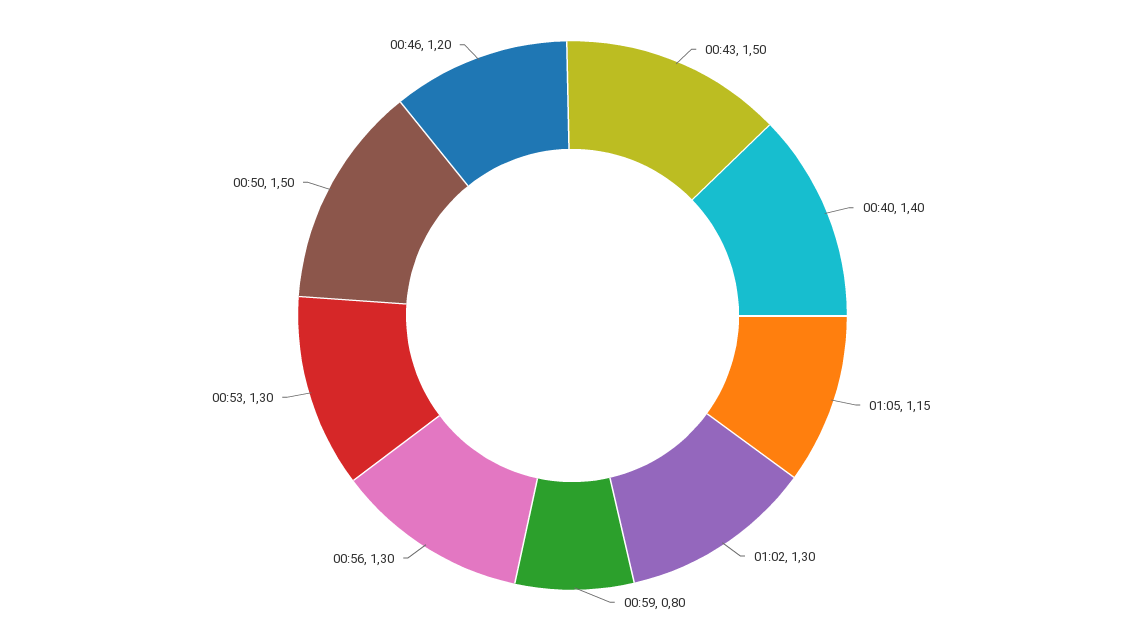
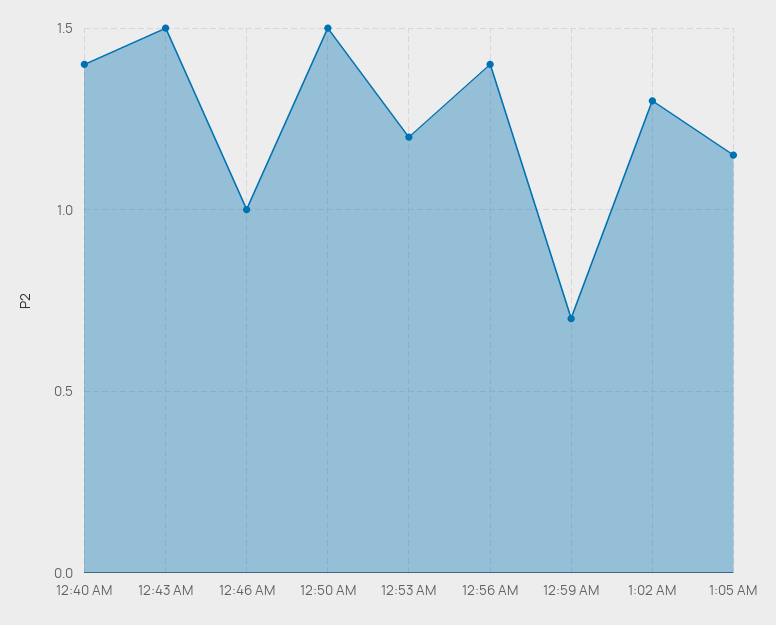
00:59: 0.8 -> 0.7
00:56: 1.3 -> 1.4
00:53: 1.3 -> 1.2
00:46: 1.2 -> 1

